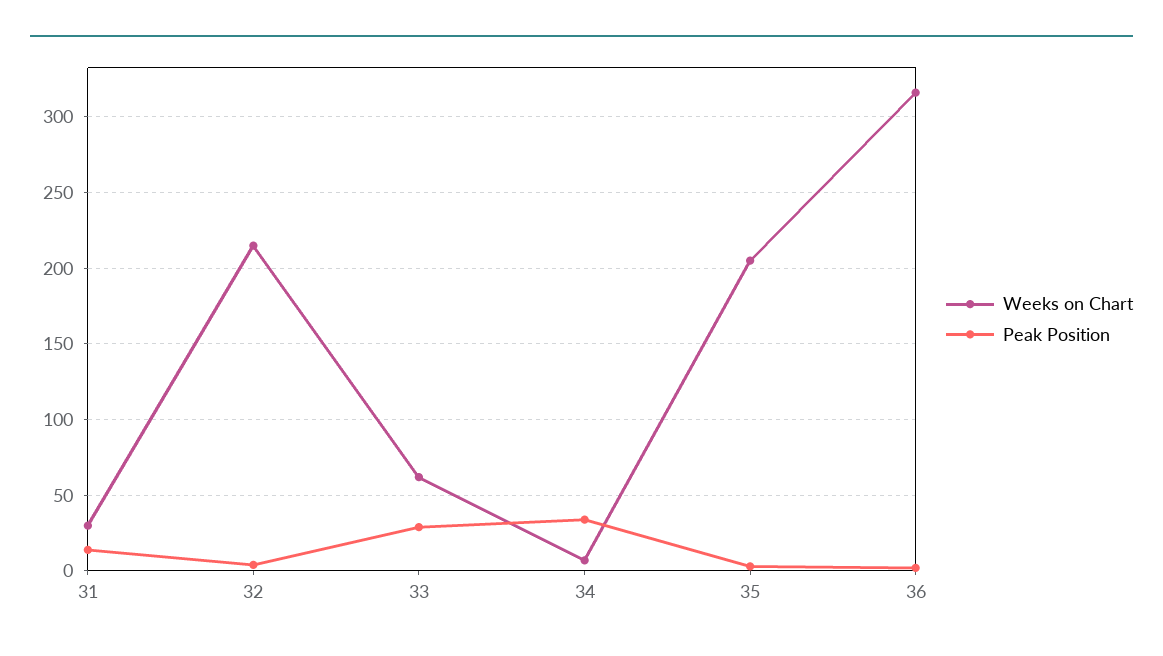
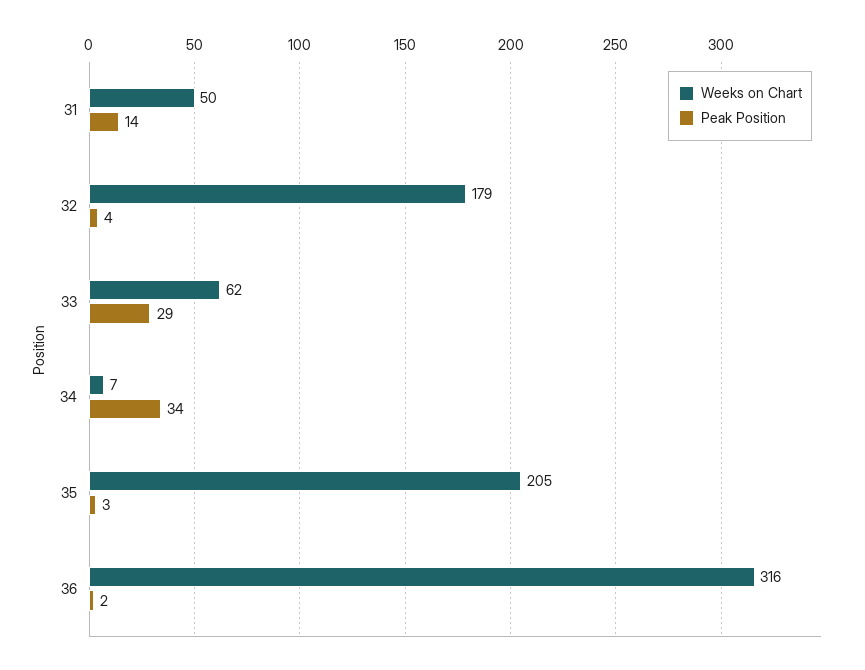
Weeks on Chart, 31: 30 -> 50
Weeks on Chart, 32: 215 -> 179

